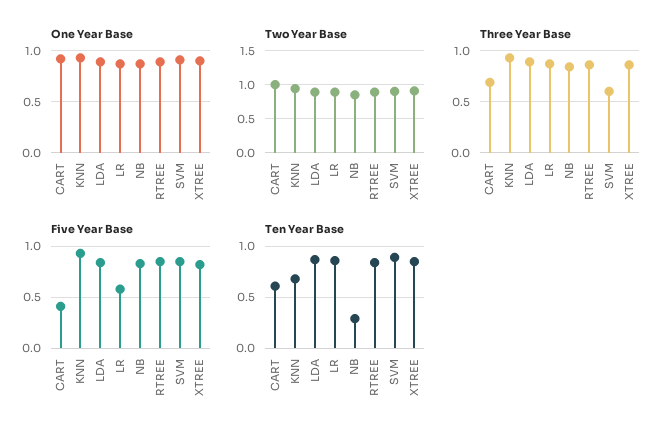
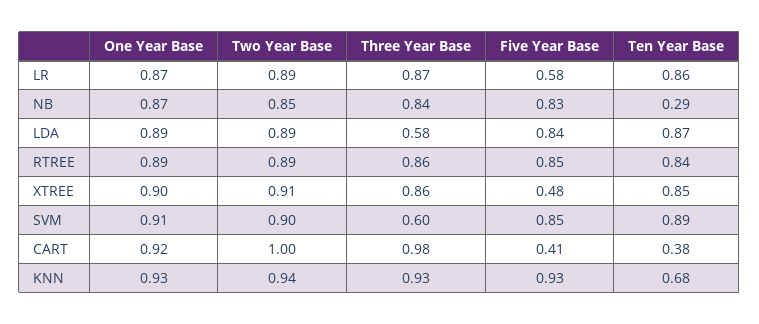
Three Year Base, CART: 0.7 -> 0.98
Three Year Base, LDA: 0.9 -> 0.58
Five Year Base, XTREE: 0.8 -> 0.48
Ten Year Base, CART: 0.6 -> 0.38

